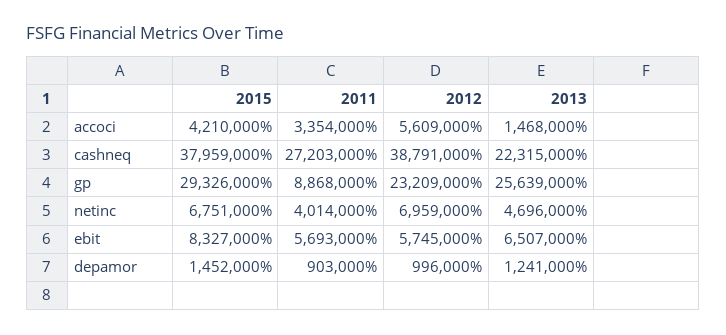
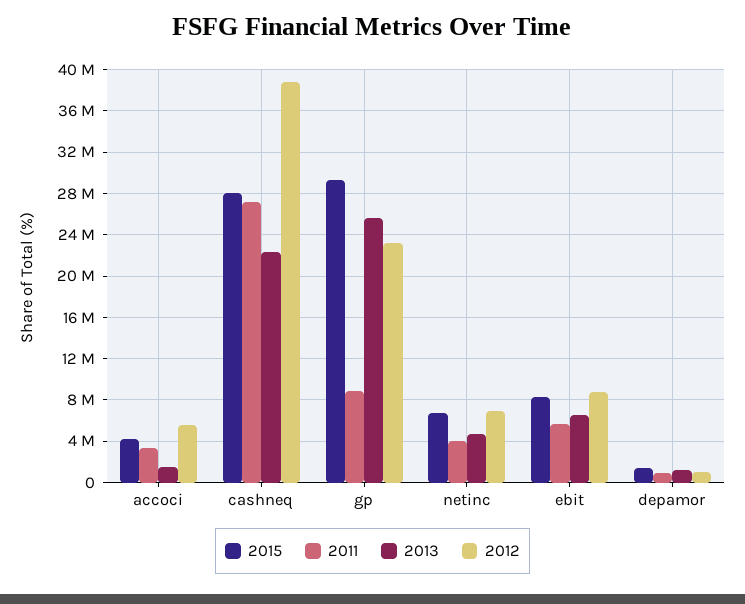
2015, cashneq: 37959000 -> 28000000
2012, ebit: 5745000 -> 9000000

